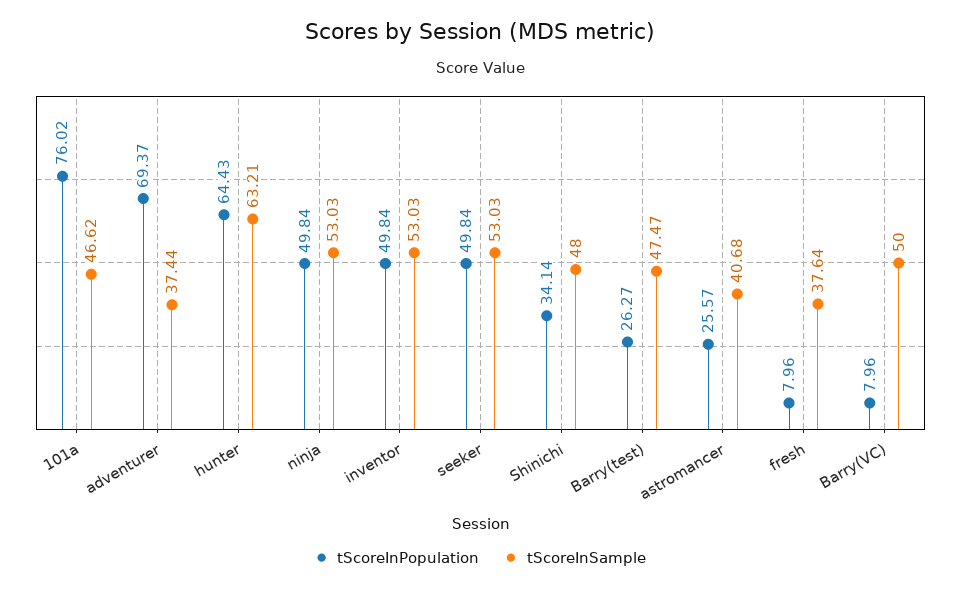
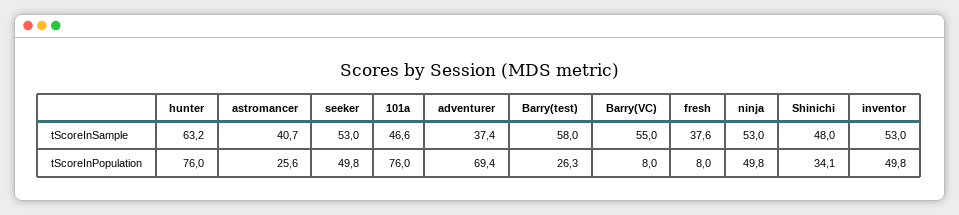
tScoreInPopulation, hunter: 64.43 -> 76
tScoreInSample, Barry(test): 47.47 -> 58
tScoreInSample, Barry(VC): 50 -> 55

